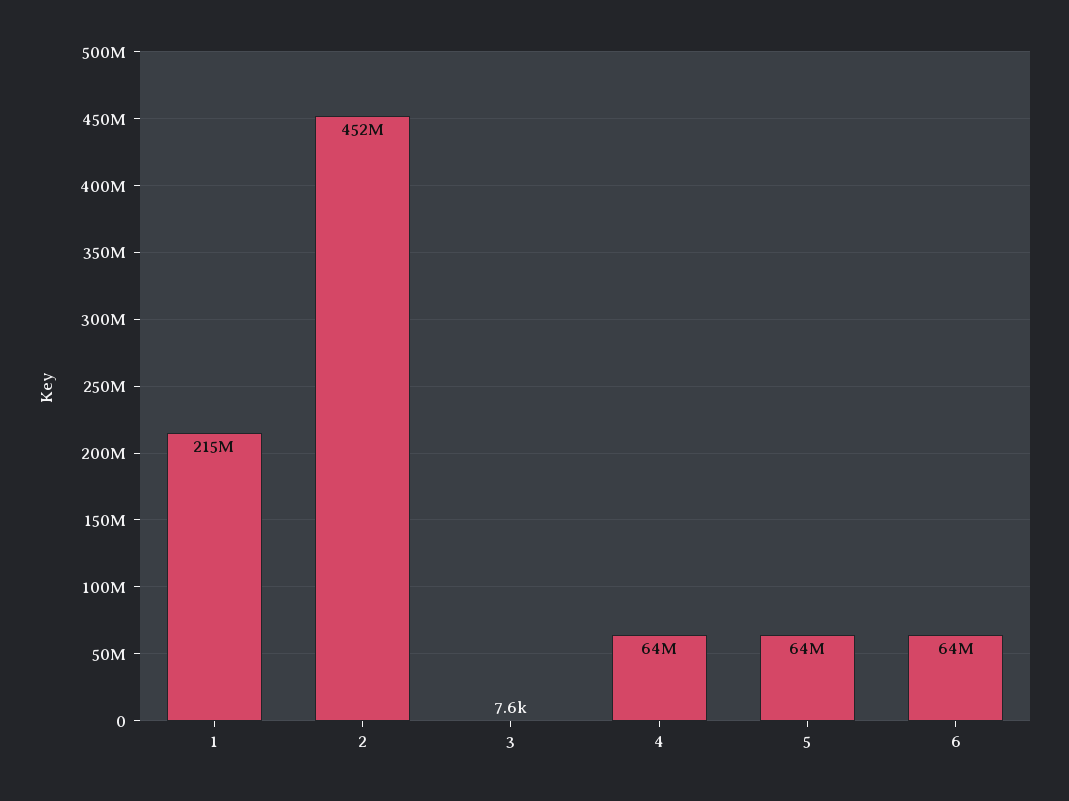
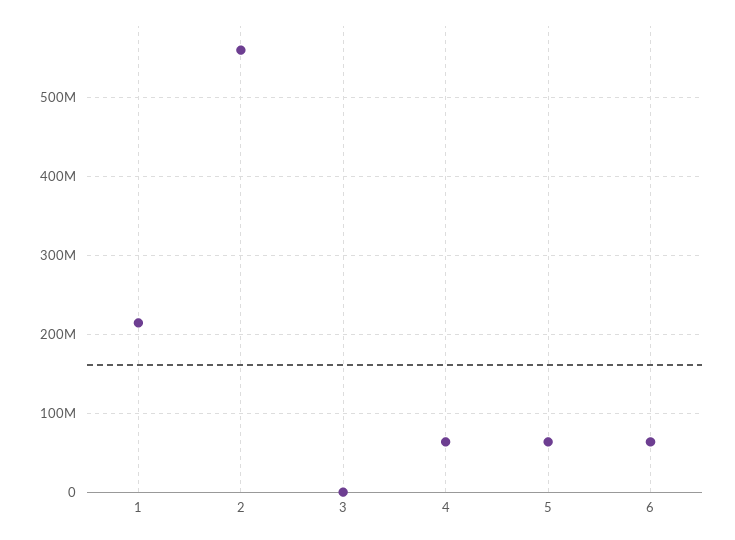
2: 452000000 -> 560000000

